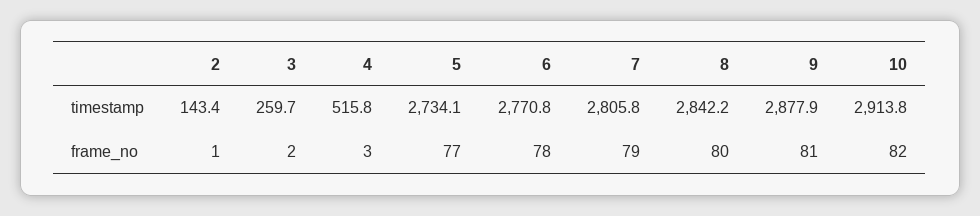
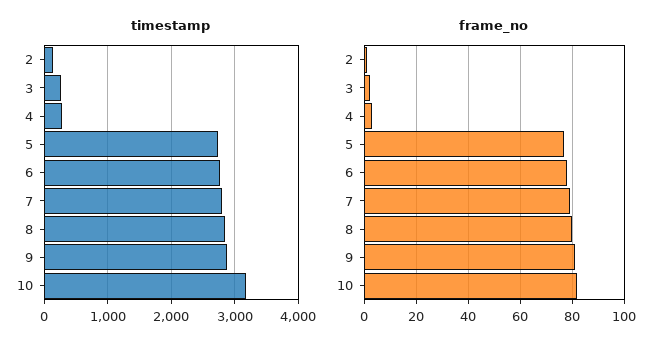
timestamp, 4: 515.8 -> 300
timestamp, 10: 2913.8 -> 3200

